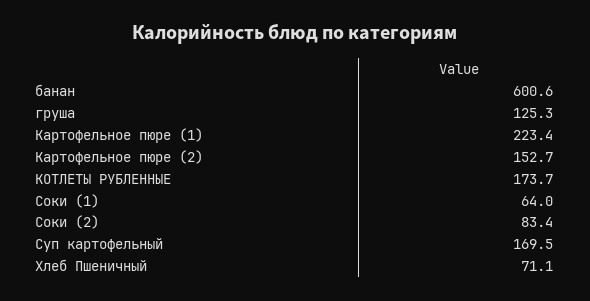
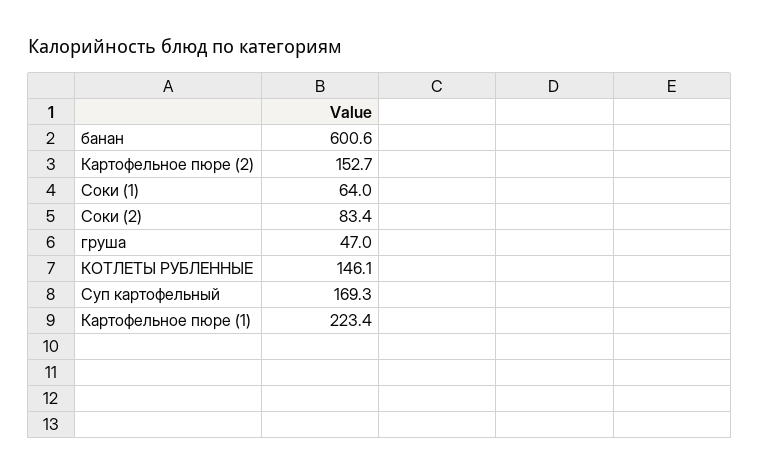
груша: 125.3 -> 47
КОТЛЕТЫ РУБЛЕННЫЕ: 173.7 -> 146.1
Суп картофельный: 169.5 -> 169.3
Хлеб Пшеничный: 71.1 -> none

